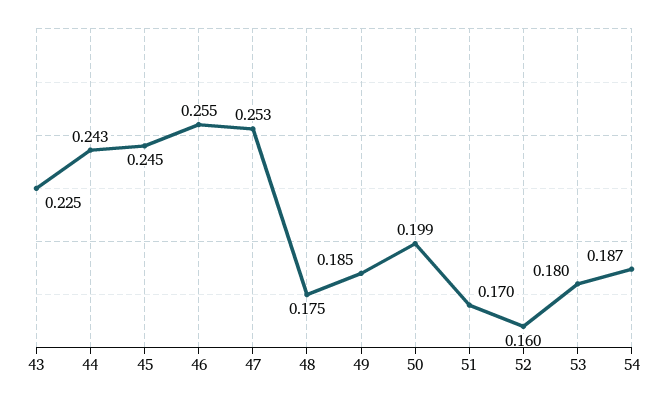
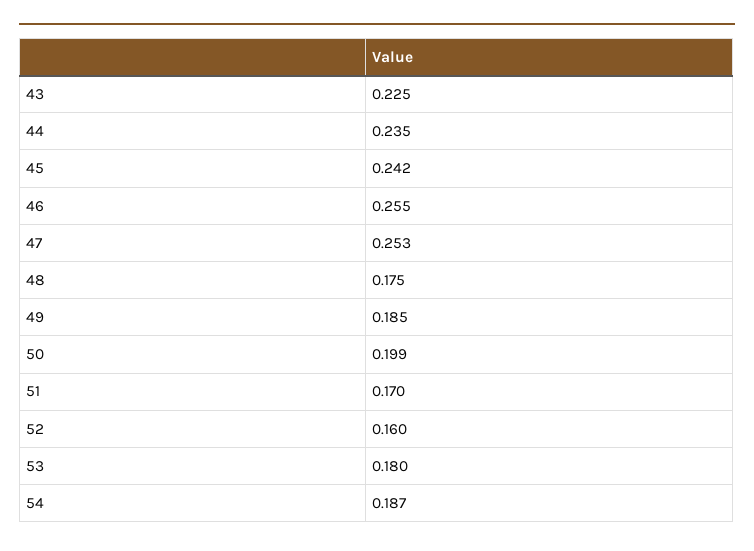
44: 0.243 -> 0.235
45: 0.245 -> 0.242

